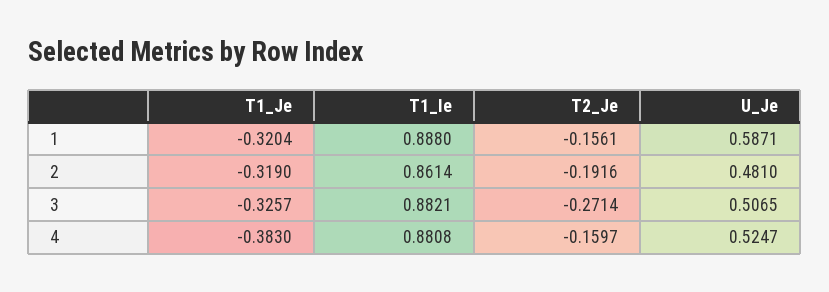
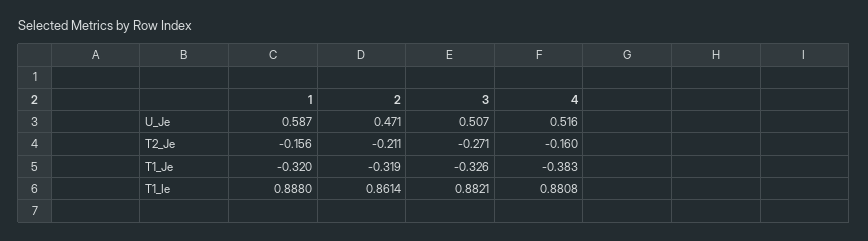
T2_Je, 2: -0.1916 -> -0.211
U_Je, 2: 0.481 -> 0.471
U_Je, 4: 0.5247 -> 0.516

